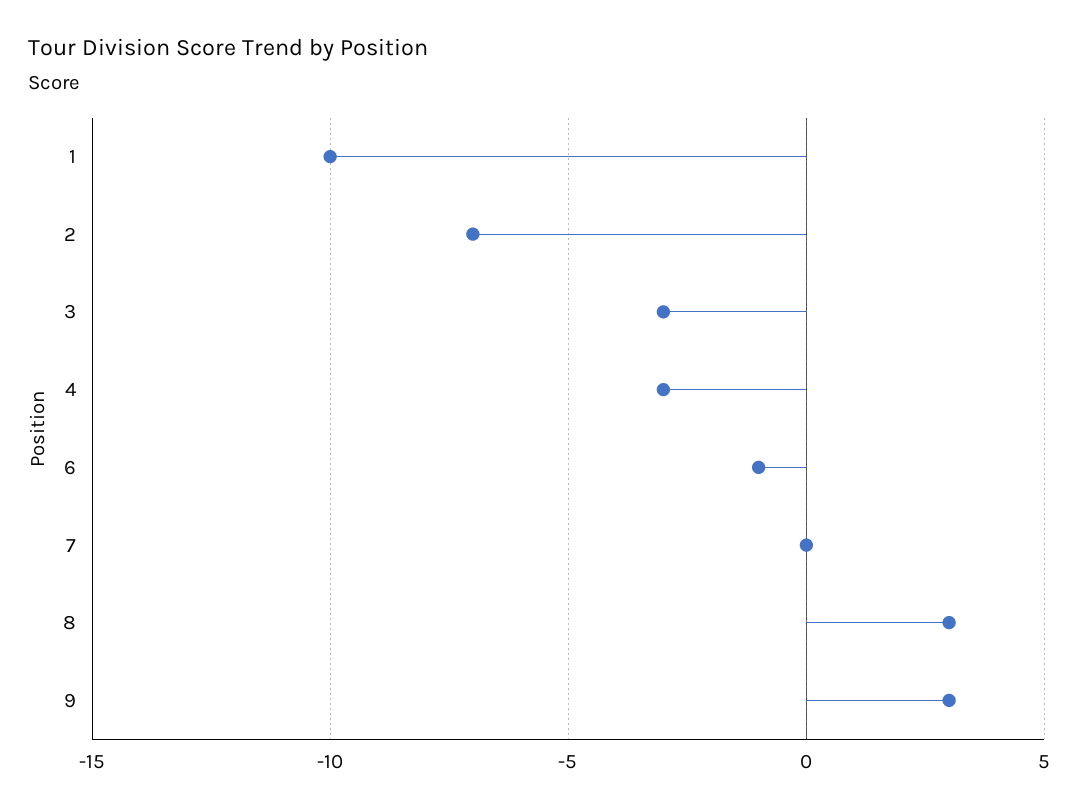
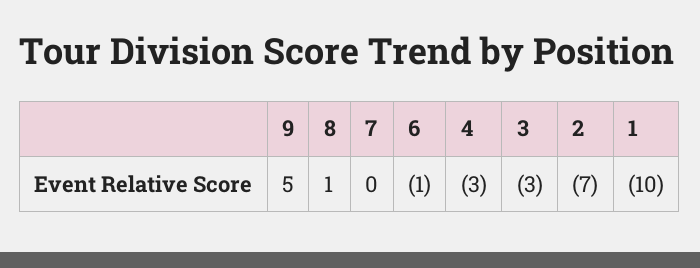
8: 3 -> 1
9: 3 -> 5

